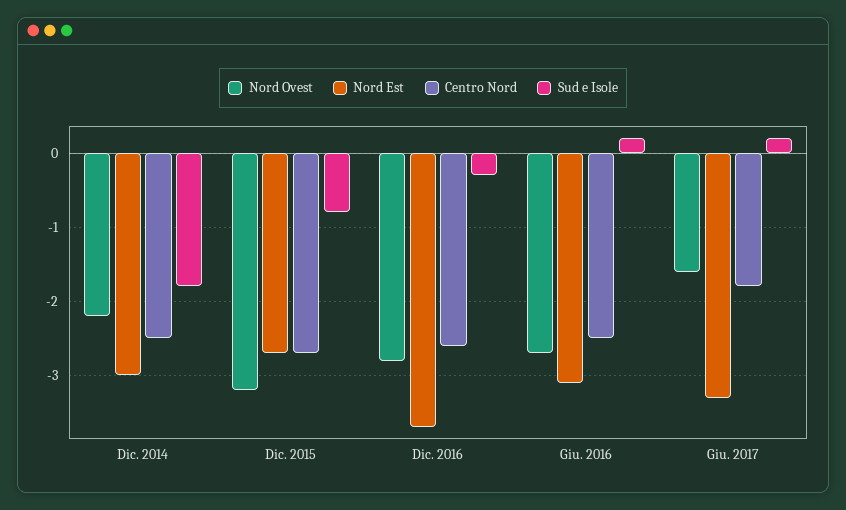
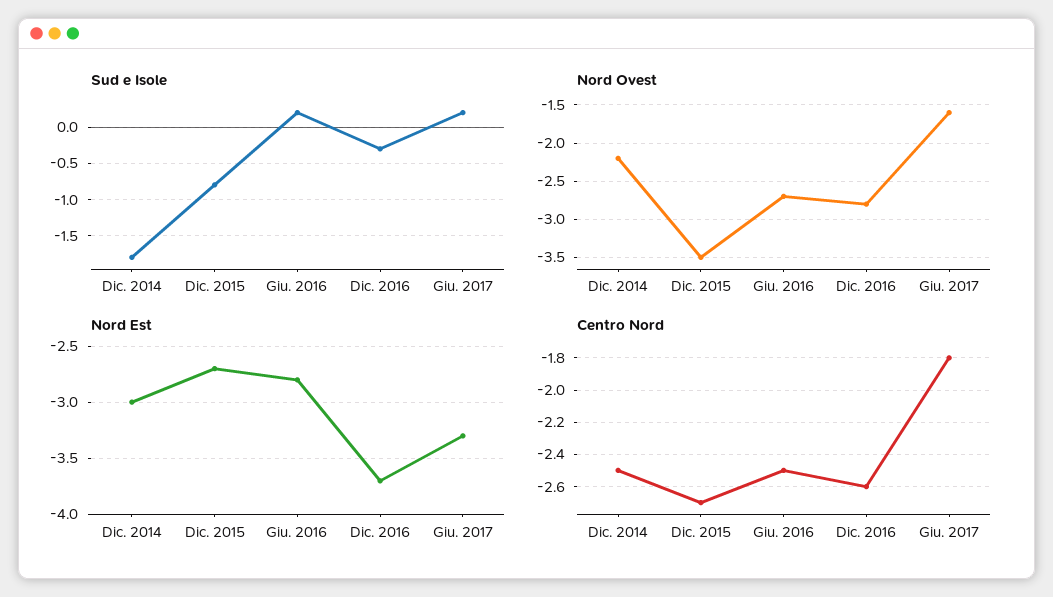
Nord Ovest, Dic. 2015: -3.2 -> -3.5
Nord Est, Giu. 2016: -3.1 -> -2.8

